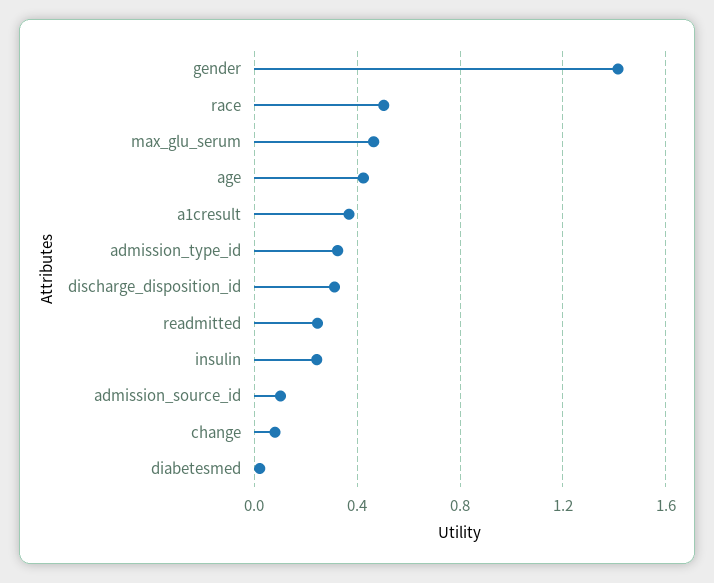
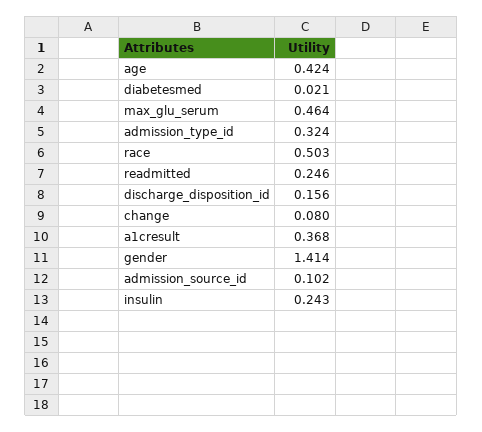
discharge_disposition_id: 0.3 -> 0.156

